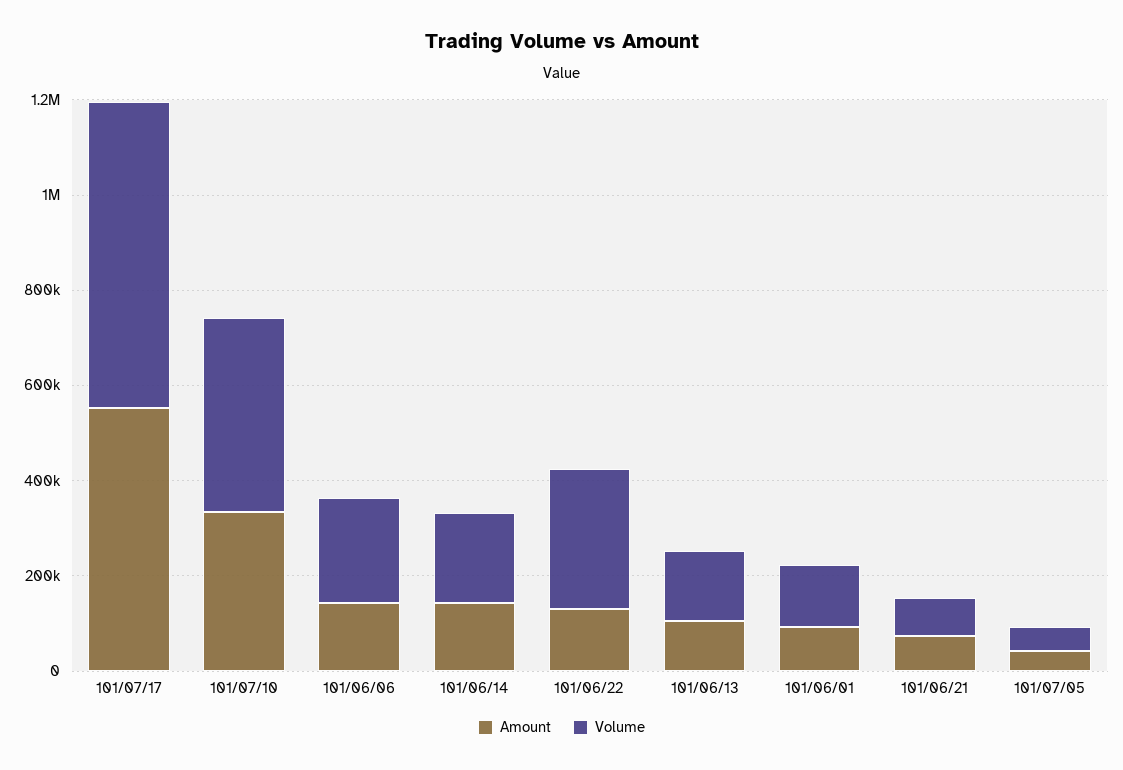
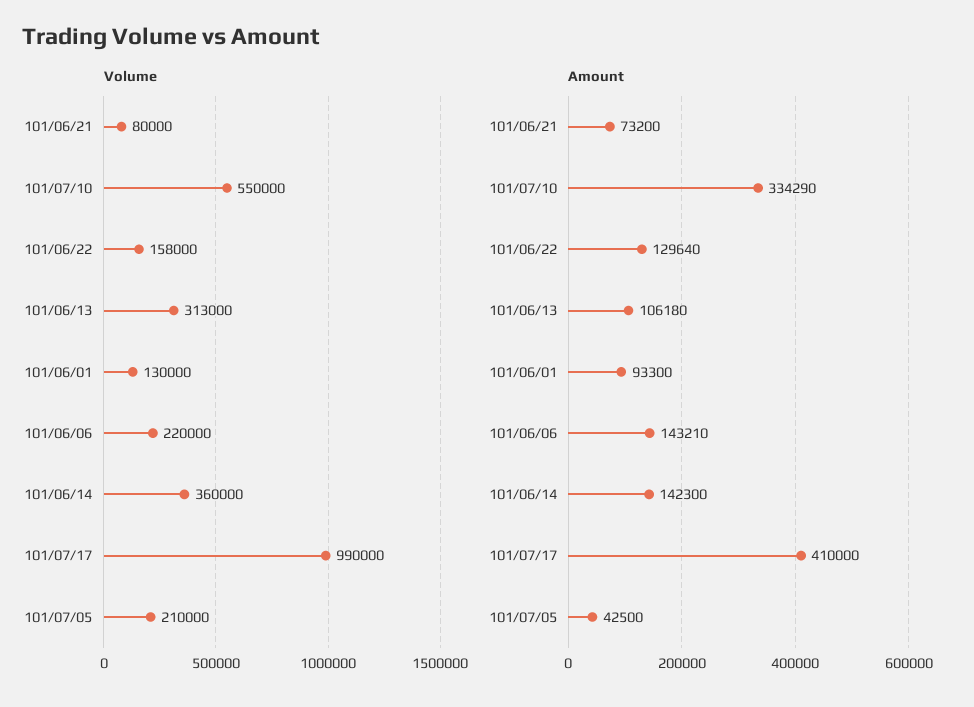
Amount, 101/07/17: 550000 -> 410000
Volume, 101/07/17: 650000 -> 990000
Volume, 101/07/10: 400000 -> 550000
Volume, 101/06/14: 200000 -> 360000
Volume, 101/06/22: 300000 -> 158000
Volume, 101/06/13: 150000 -> 313000
Volume, 101/07/05: 50000 -> 210000

